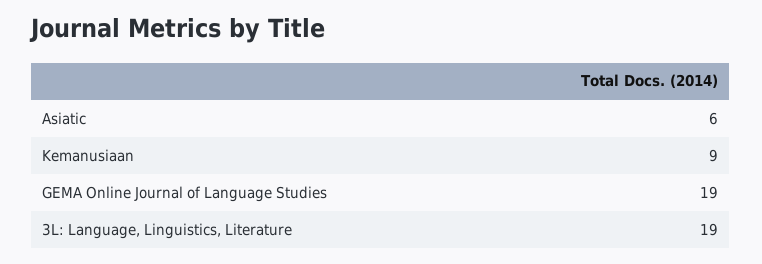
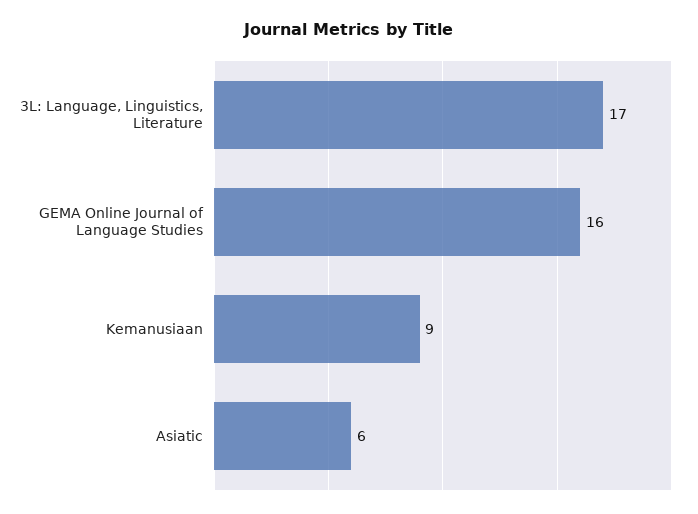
GEMA Online Journal of Language Studies: 19 -> 16
3L: Language, Linguistics, Literature: 19 -> 17

